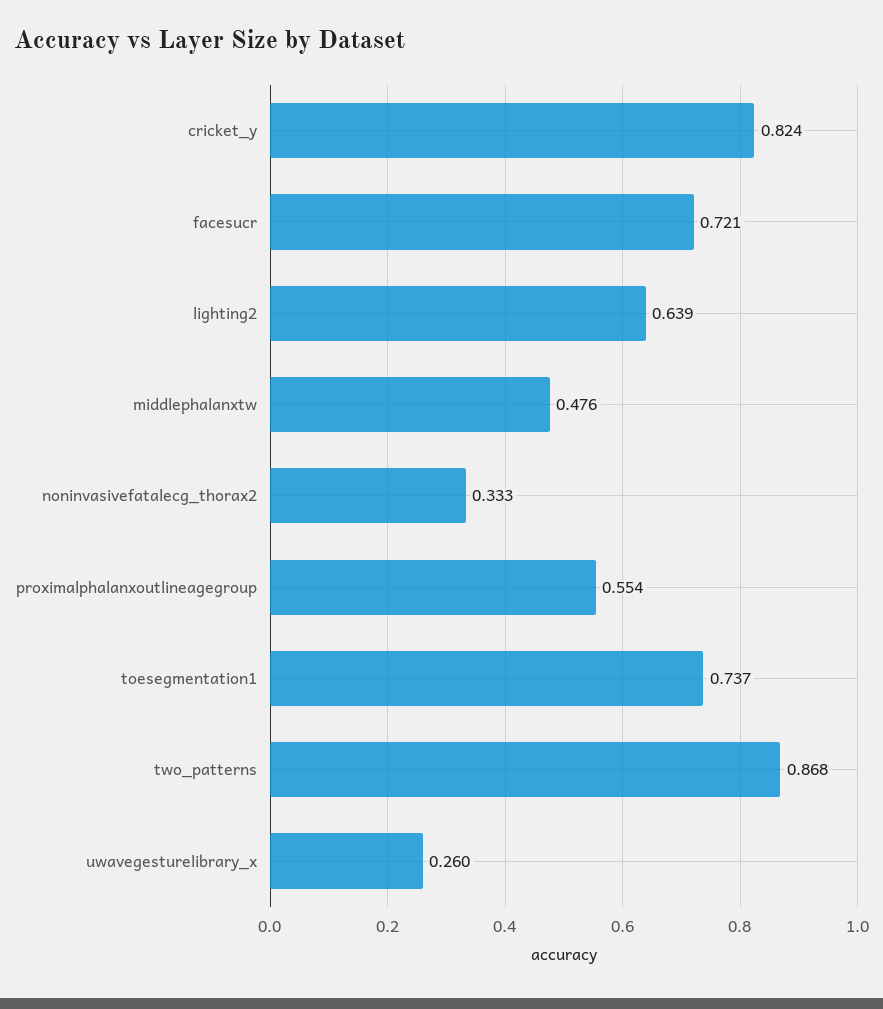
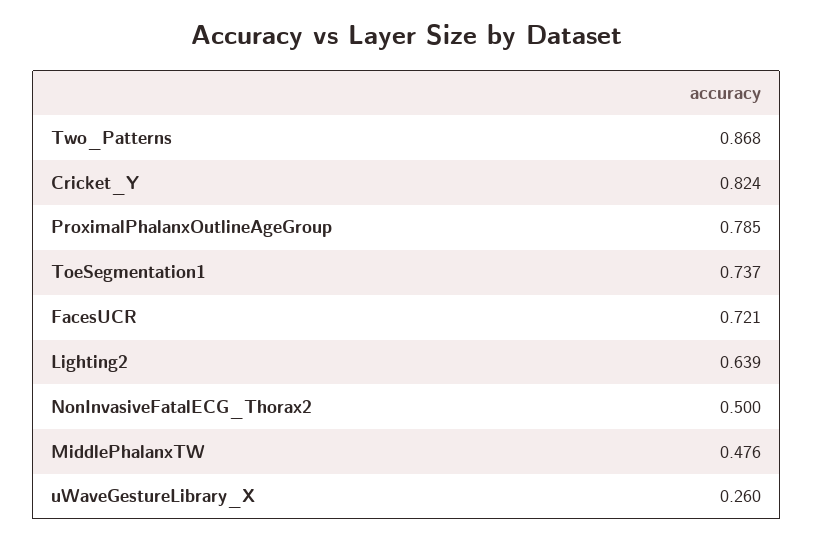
noninvasivefatalecg_thorax2: 0.333 -> 0.5
proximalphalanxoutlineagegroup: 0.554 -> 0.785

